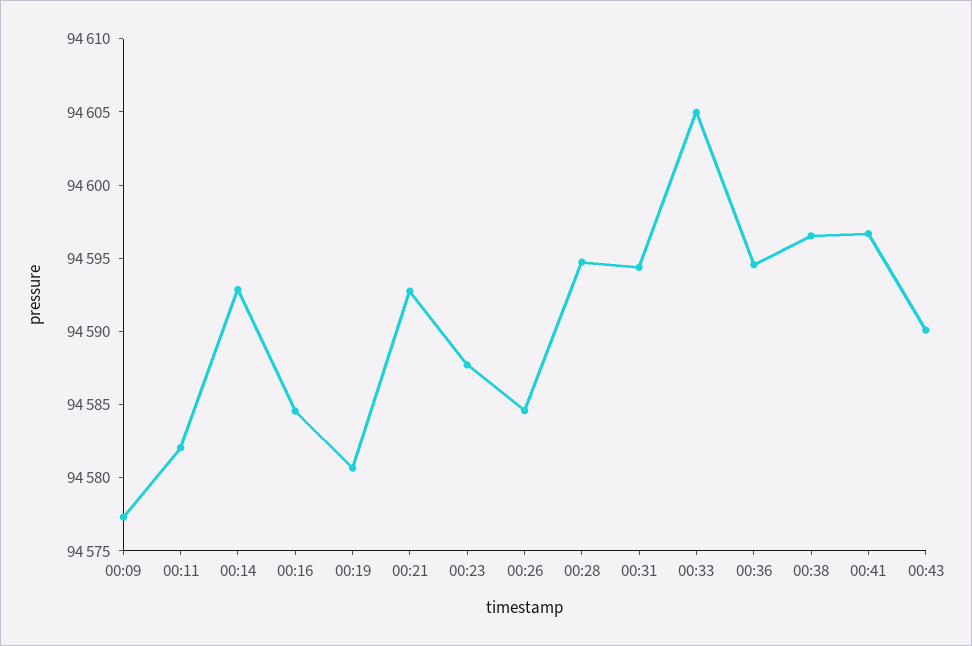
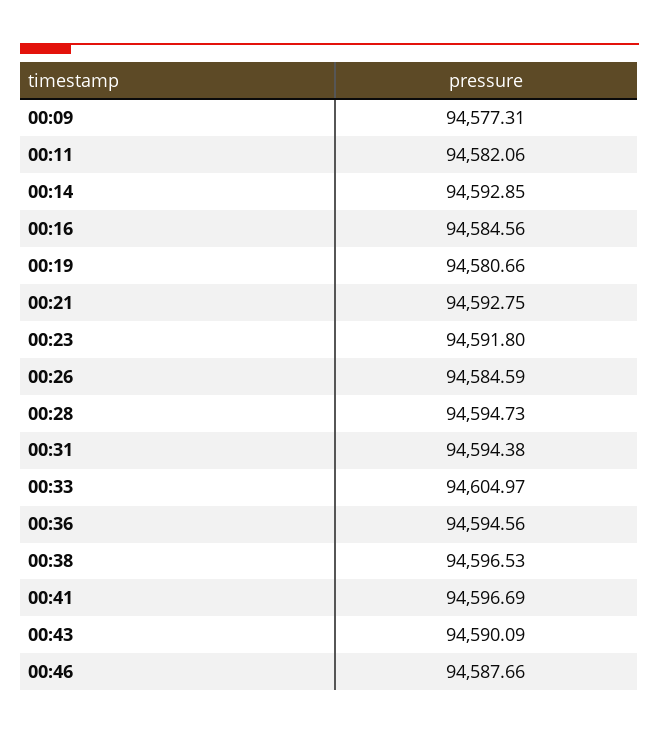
00:23: 94588 -> 94591.8
00:46: none -> 94587.66

